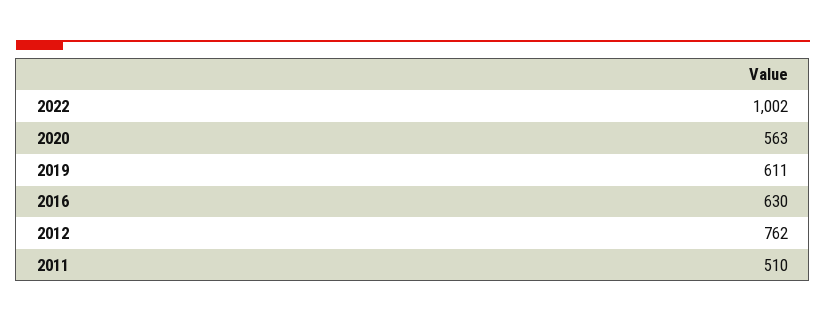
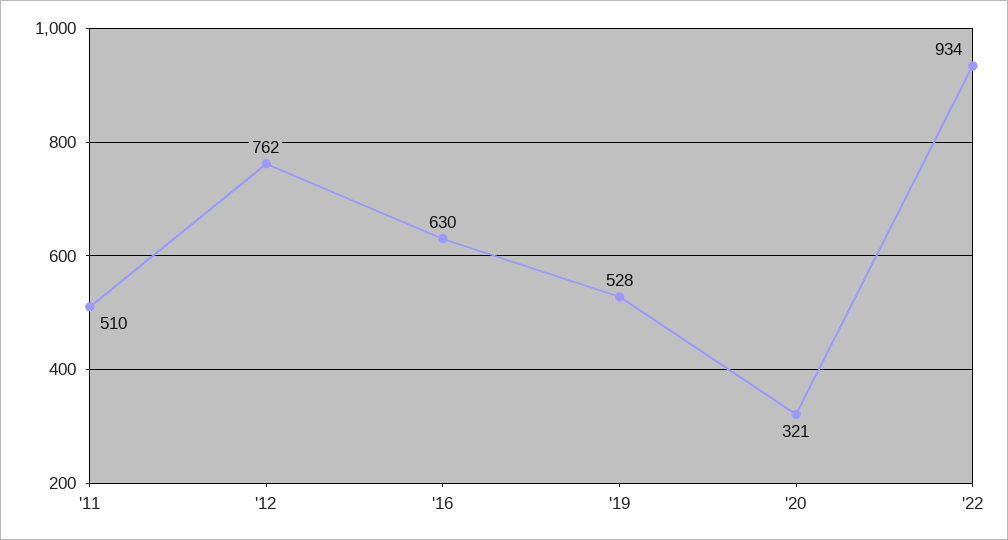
2022: 1002 -> 934
2020: 563 -> 321
2019: 611 -> 528

